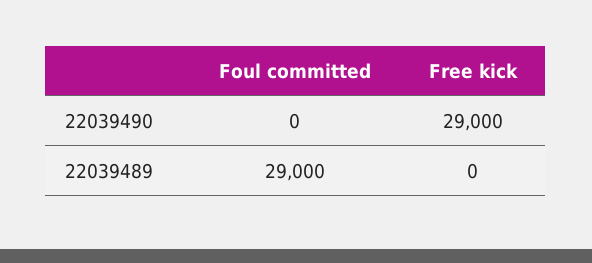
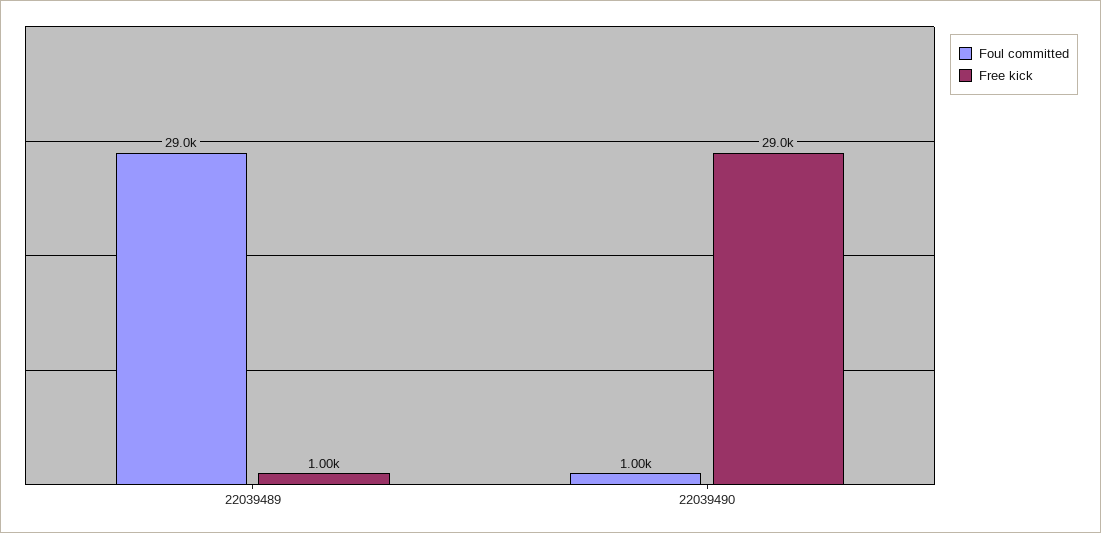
Foul committed, 22039490: 0 -> 1000
Free kick, 22039489: 0 -> 1000

